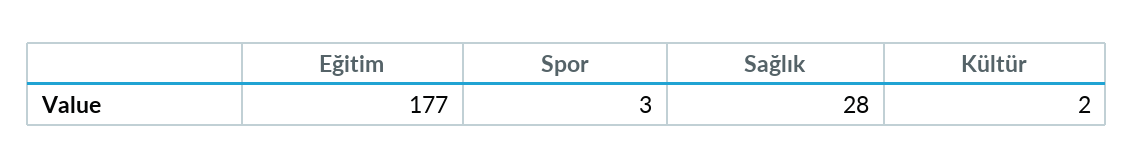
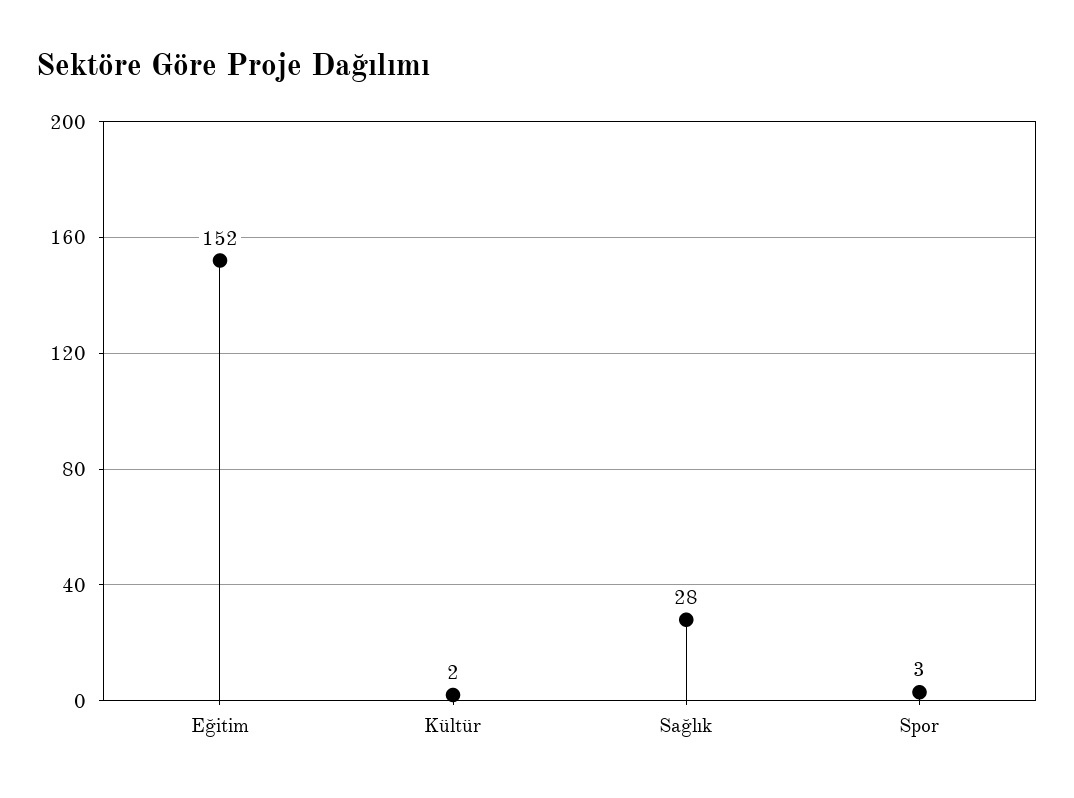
Eğitim: 177 -> 152

